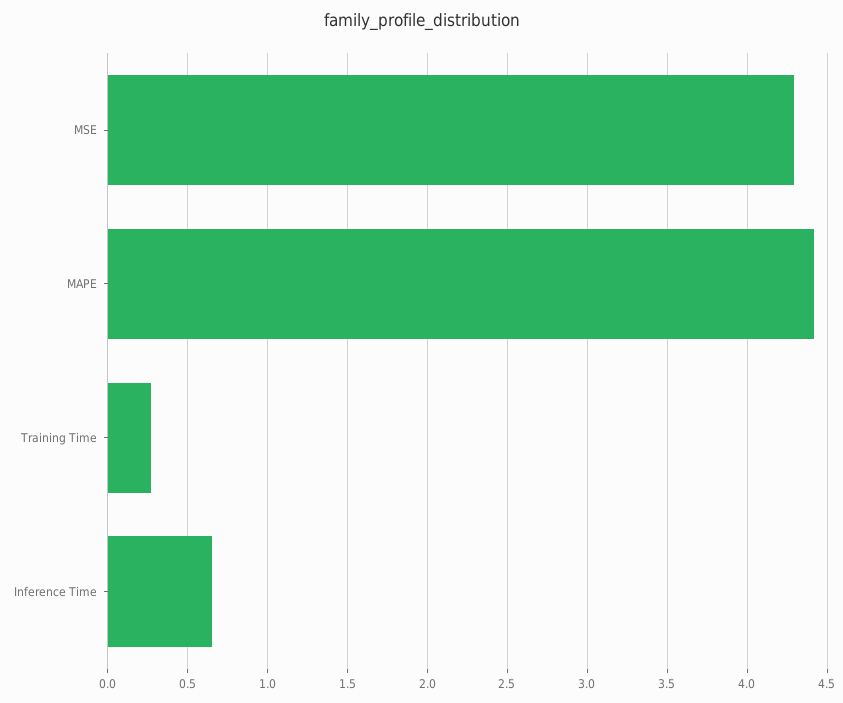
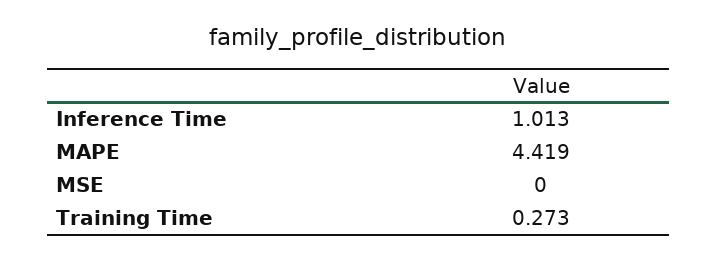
MSE: 4.3 -> 0
Inference Time: 0.65 -> 1.013

